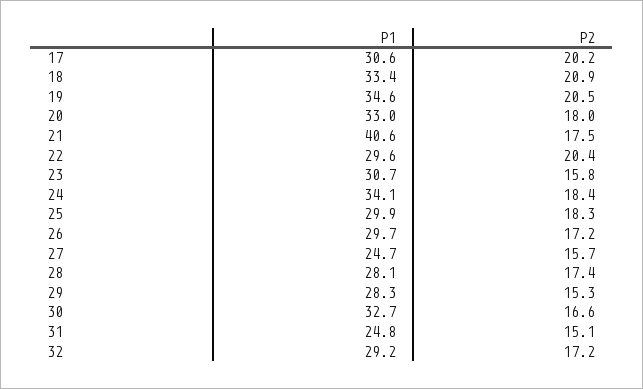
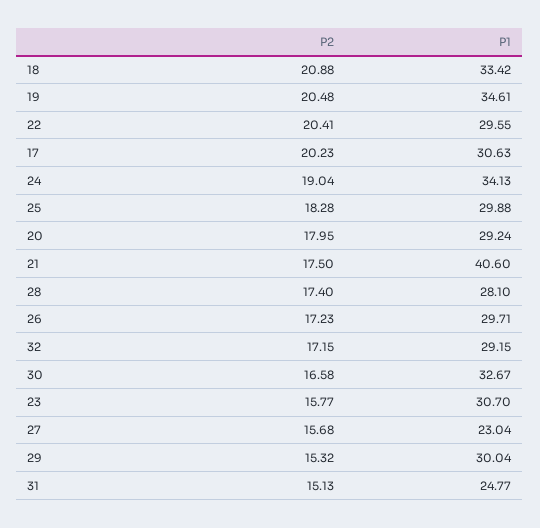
P1, 20: 33 -> 29.24
P2, 24: 18.4 -> 19.04
P1, 27: 24.7 -> 23.04
P1, 29: 28.3 -> 30.04

